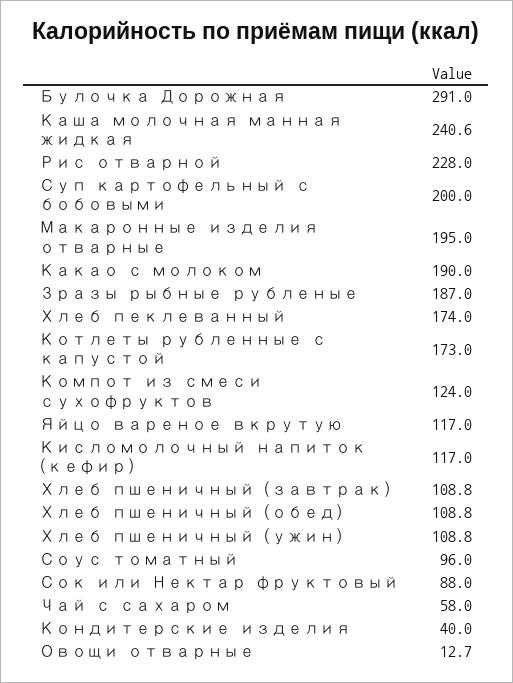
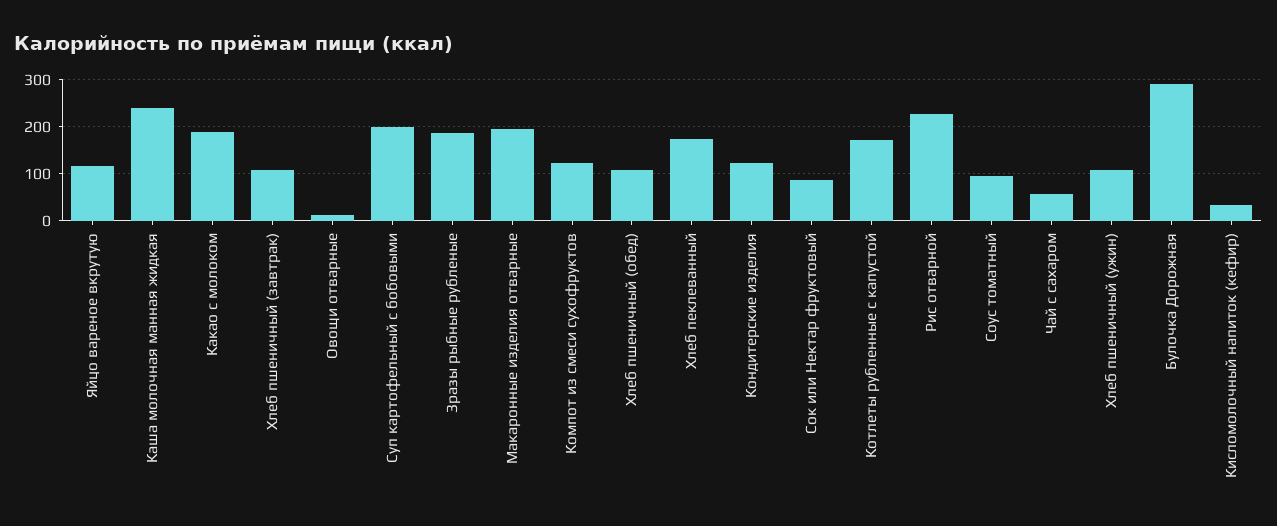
Кисломолочный напиток (кефир): 117 -> 40
Кондитерские изделия: 40 -> 120

